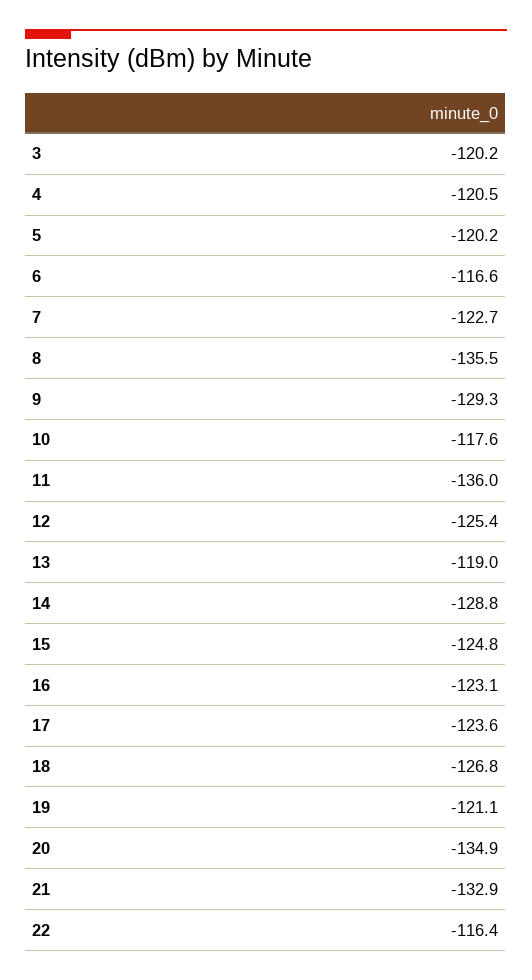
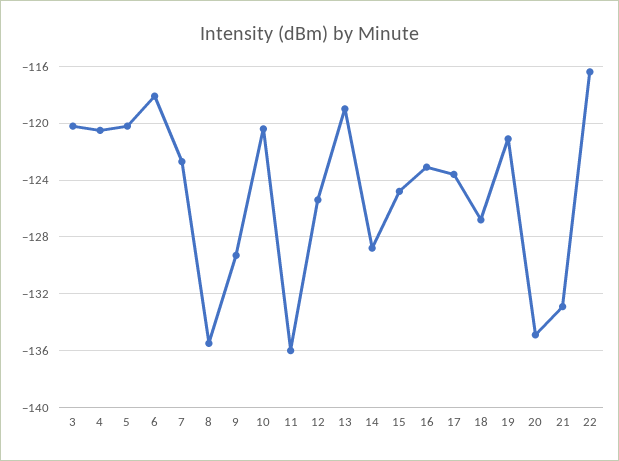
6: -116.6 -> -118
10: -117.6 -> -120.5

